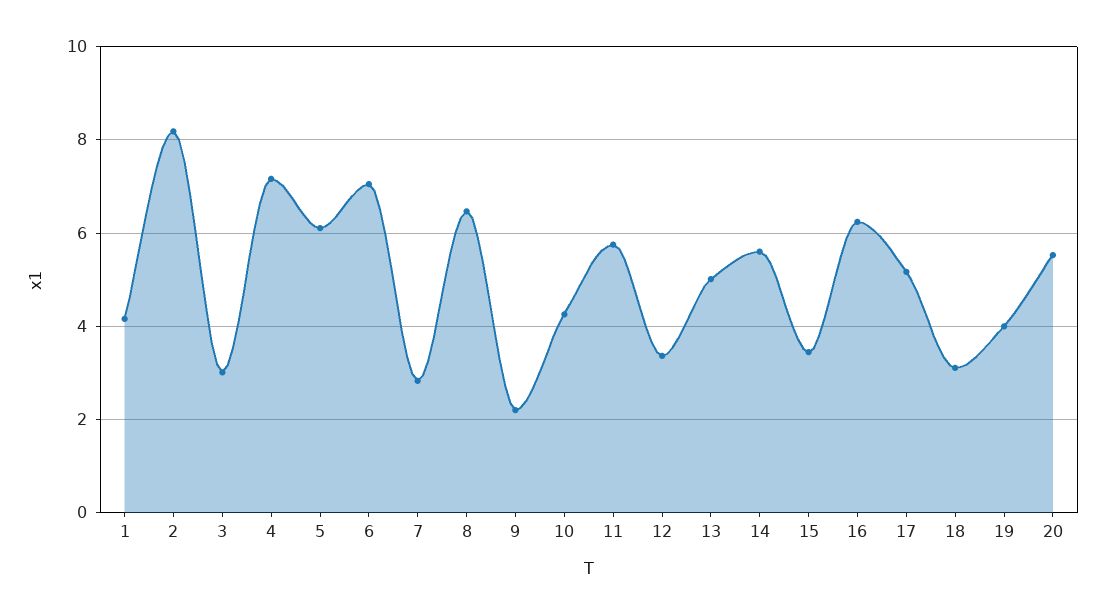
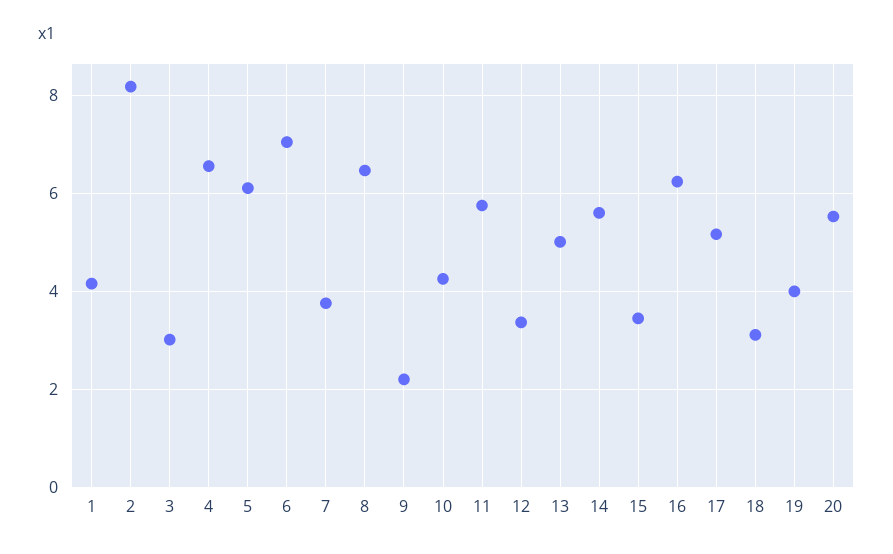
4: 7.2 -> 6.6
7: 2.8 -> 3.8

